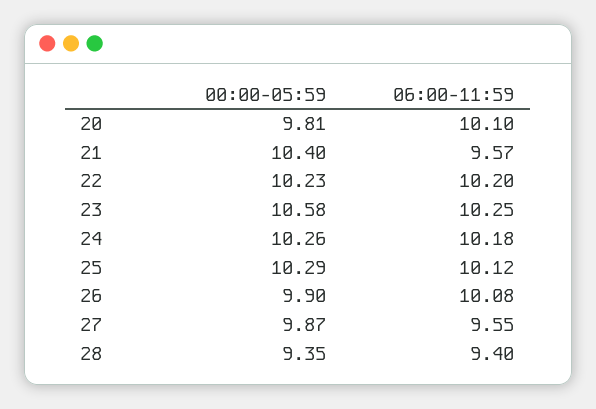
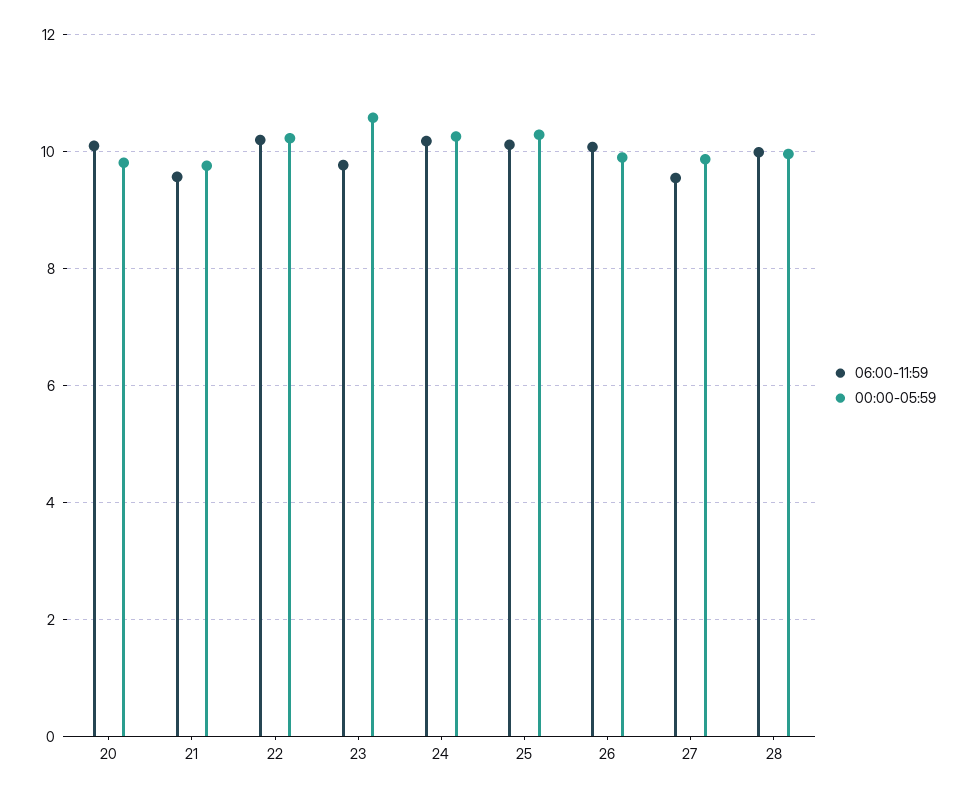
00:00-05:59, 21: 10.4 -> 9.8
06:00-11:59, 23: 10.25 -> 9.8
00:00-05:59, 28: 9.35 -> 10
06:00-11:59, 28: 9.4 -> 10

